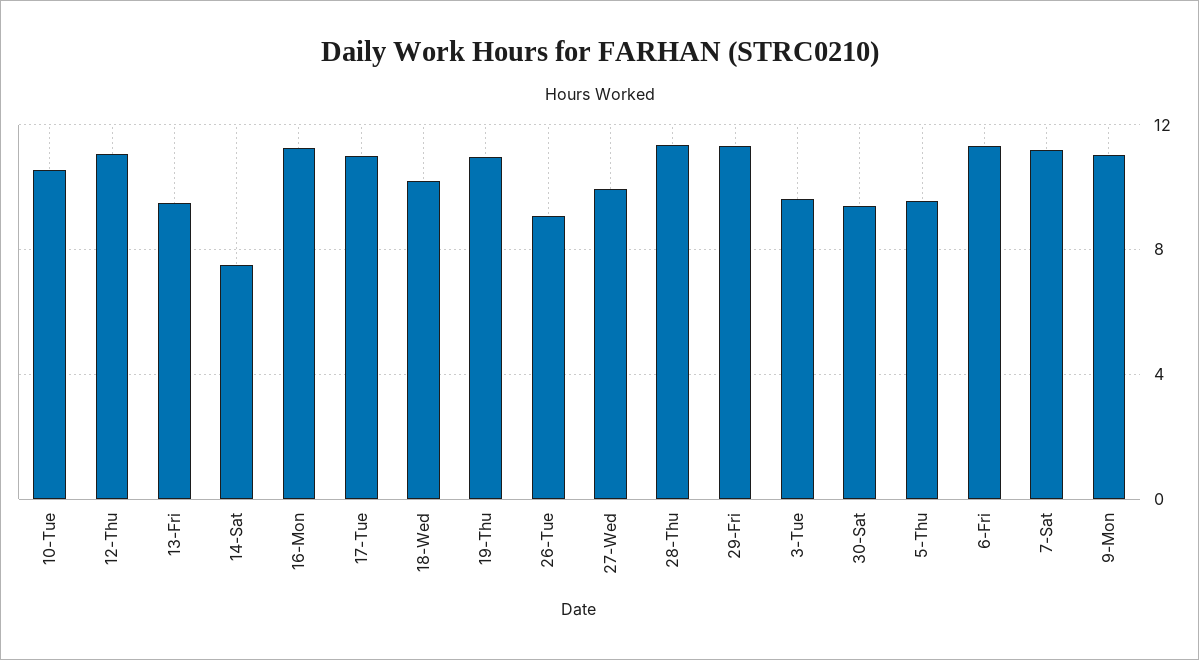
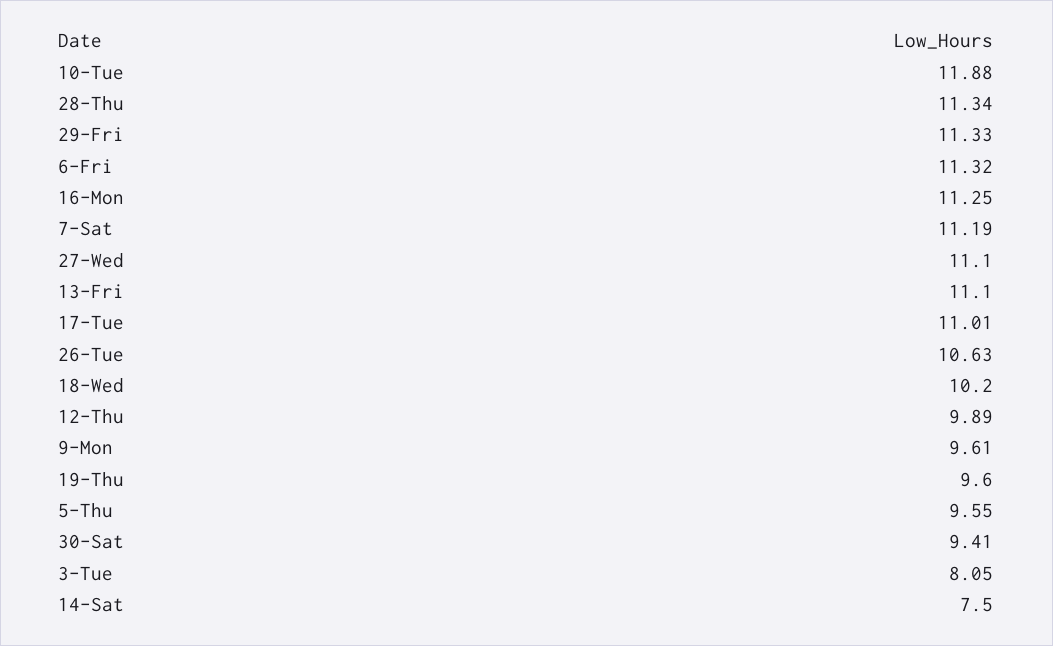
10-Tue: 10.5 -> 11.88
12-Thu: 11 -> 9.89
13-Fri: 9.5 -> 11.1
19-Thu: 11 -> 9.6
26-Tue: 9 -> 10.63
27-Wed: 10 -> 11.1
3-Tue: 9.5 -> 8.05
9-Mon: 11 -> 9.61

